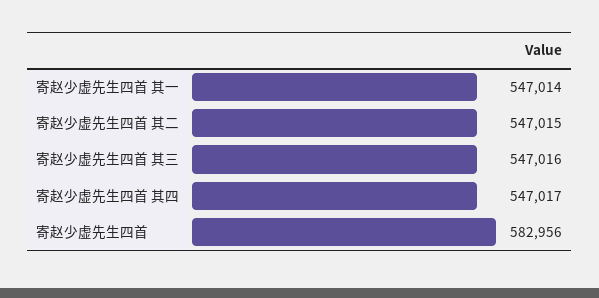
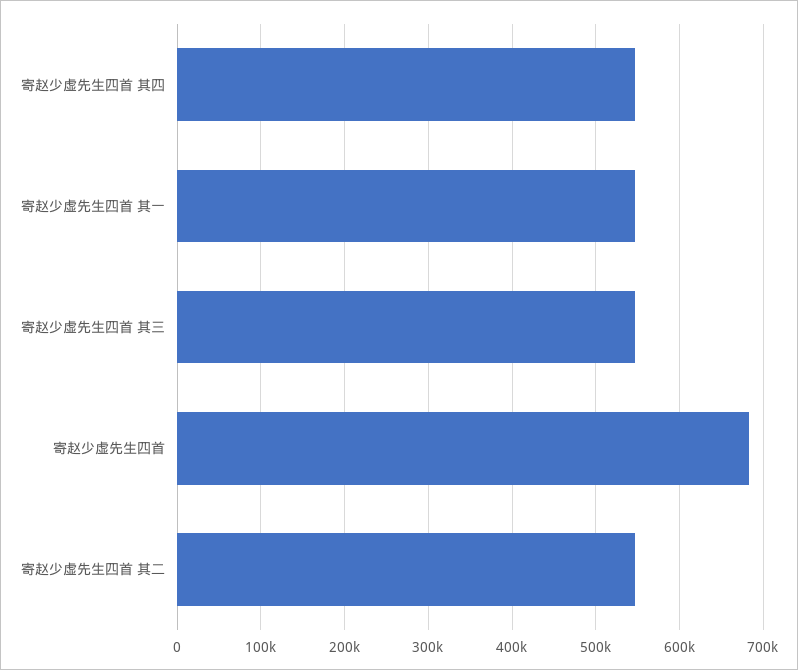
寄赵少虚先生四首: 582956 -> 680000

